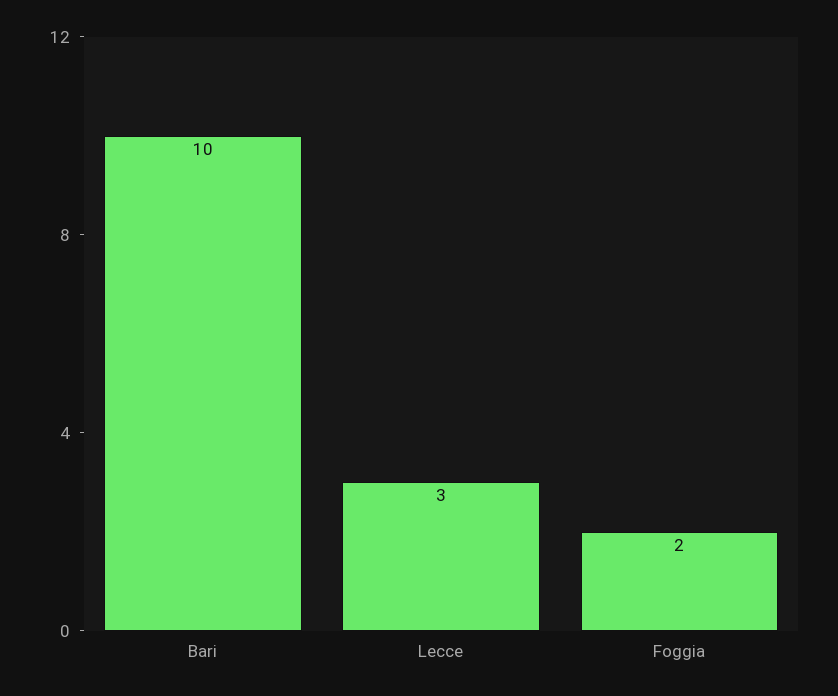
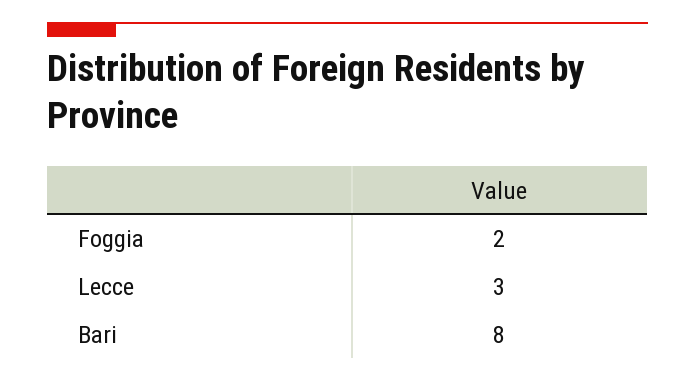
Bari: 10 -> 8

